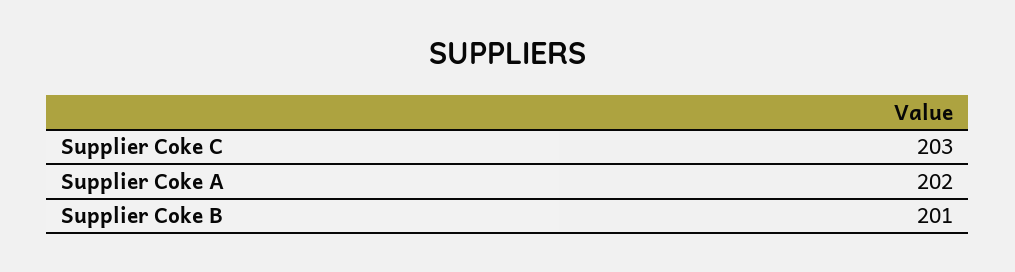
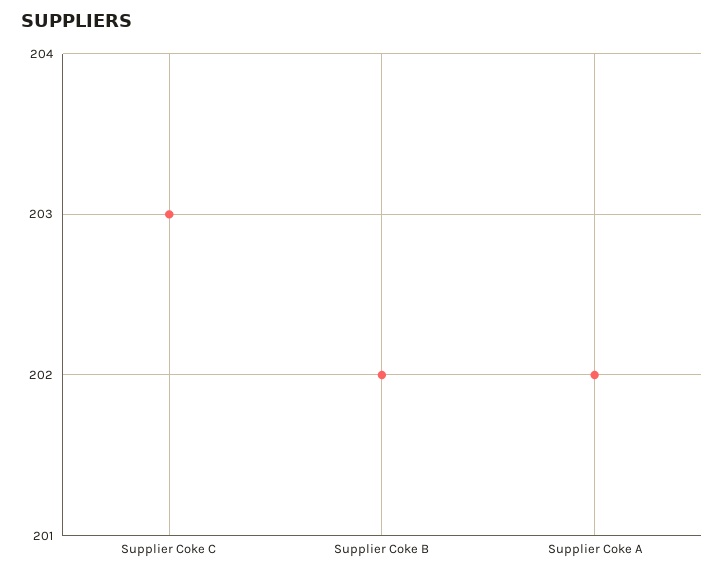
Supplier Coke B: 201 -> 202

